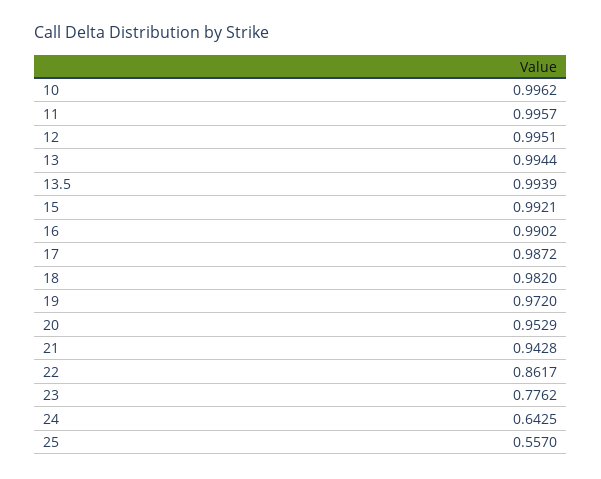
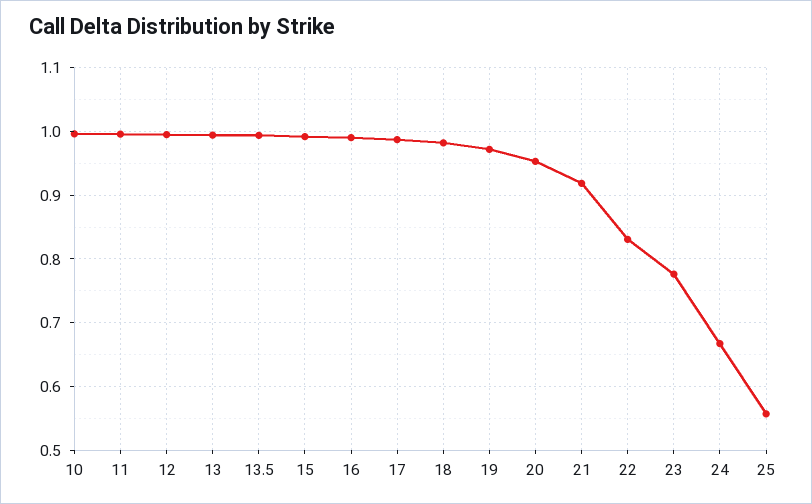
21: 0.9428 -> 0.92
22: 0.8617 -> 0.83
24: 0.6425 -> 0.67

